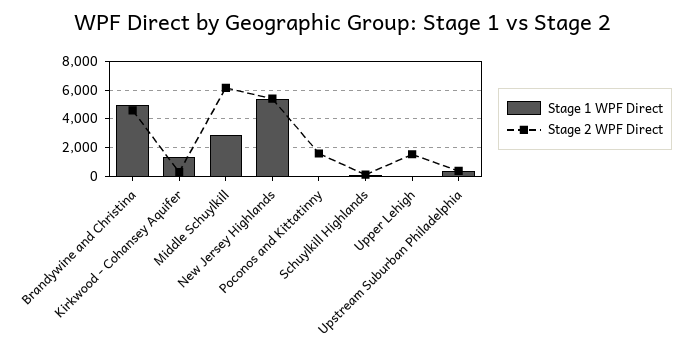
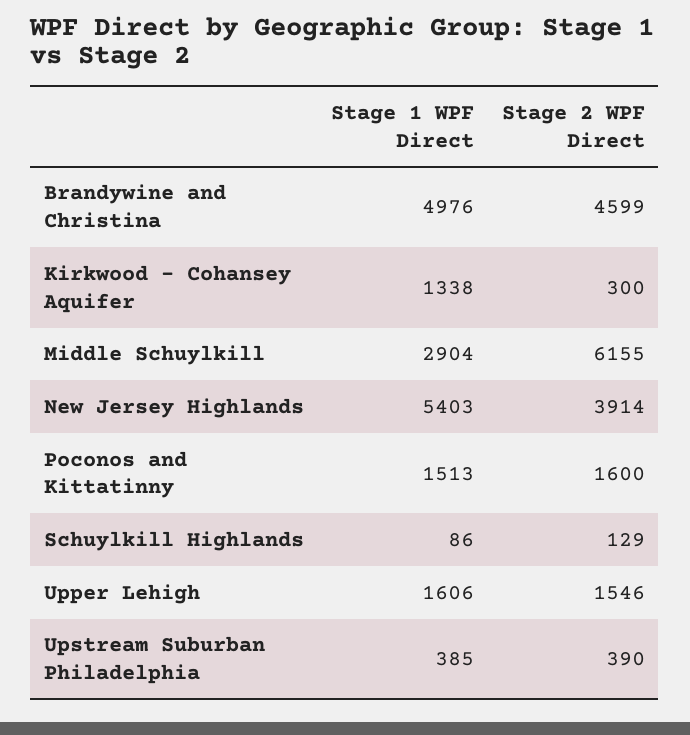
Stage 2 WPF Direct, New Jersey Highlands: 5500 -> 3914
Stage 1 WPF Direct, Poconos and Kittatinny: 0 -> 1513
Stage 1 WPF Direct, Upper Lehigh: 0 -> 1606

